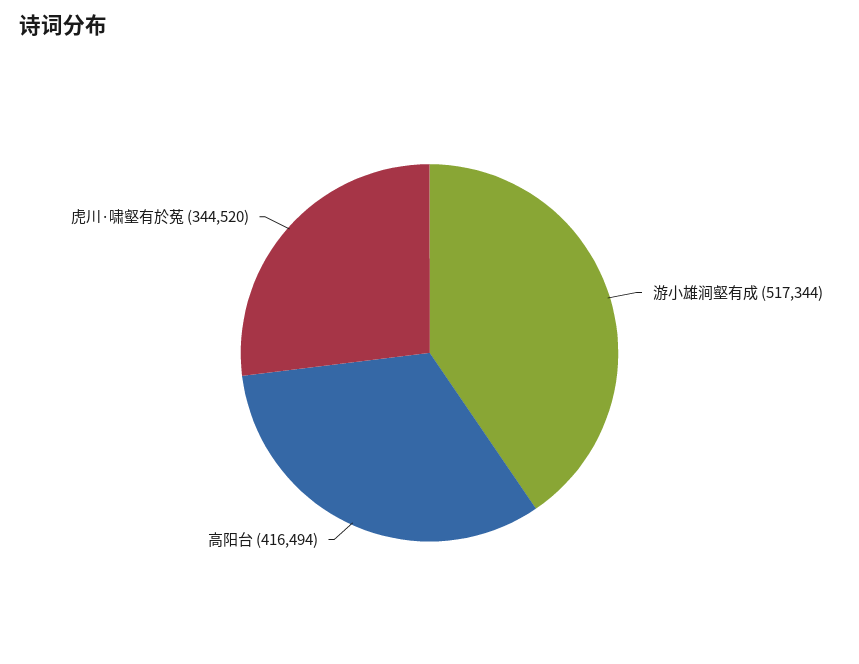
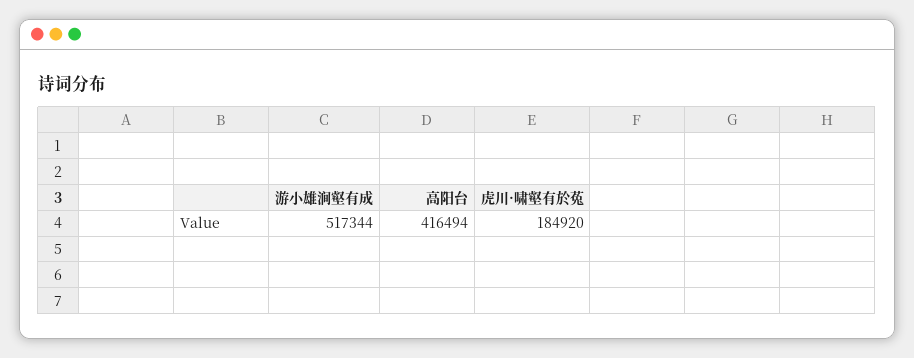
虎川·啸壑有於菟: 344520 -> 184920

